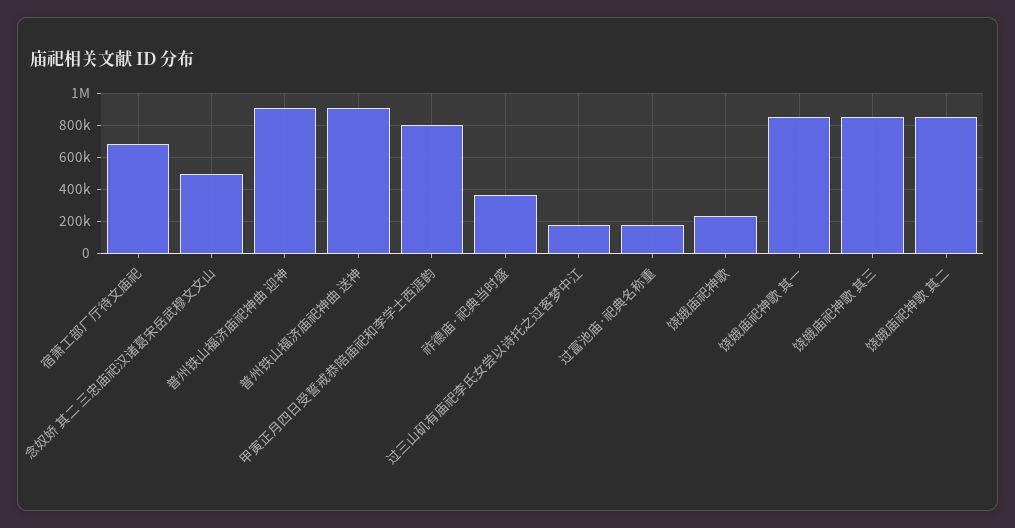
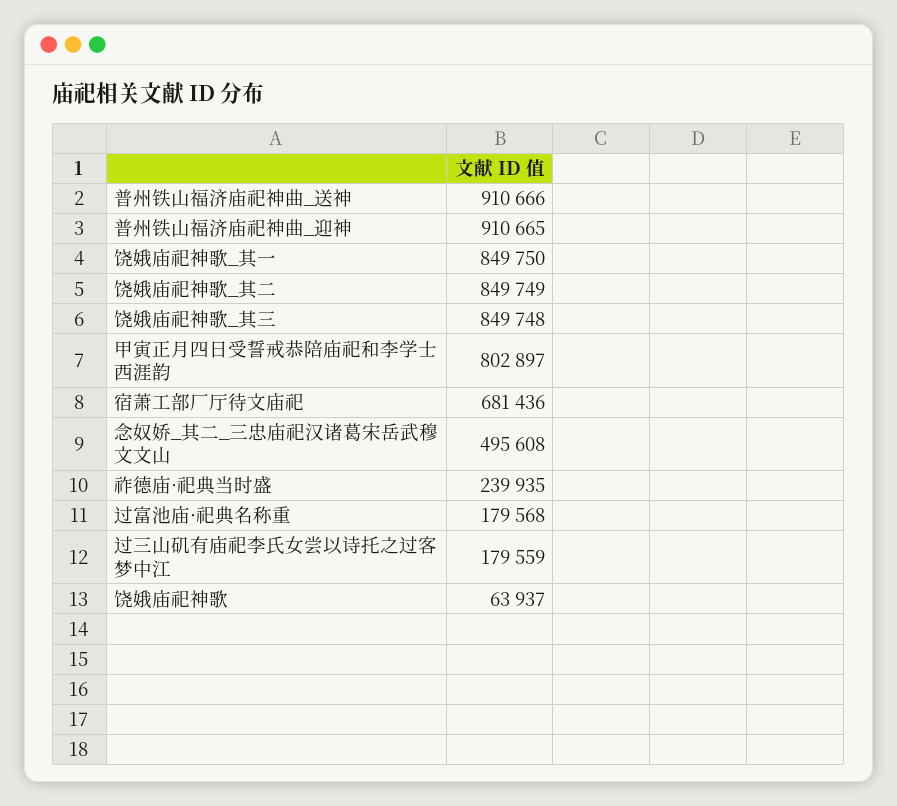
祚德庙·祀典当时盛: 350000 -> 239935
饶娥庙祀神歌: 250000 -> 63937

